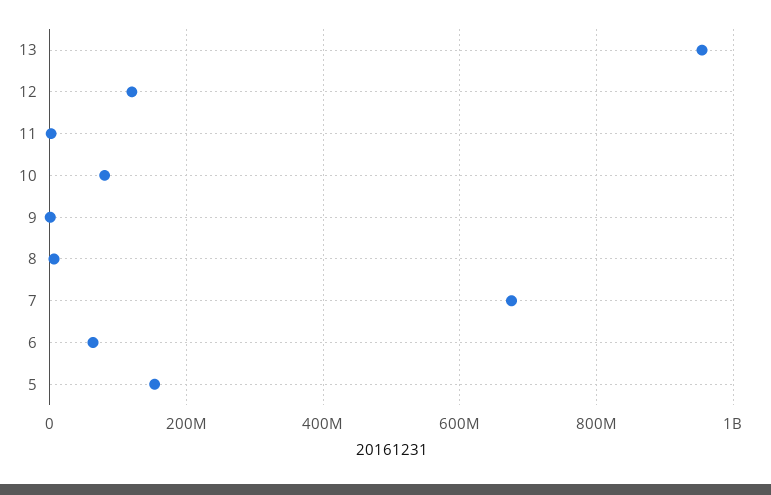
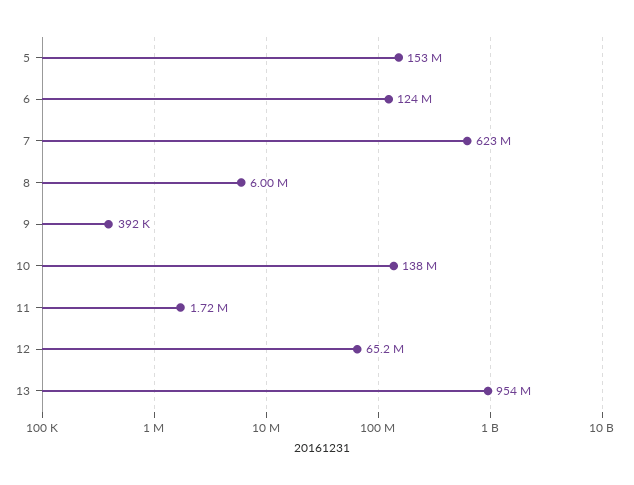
12: 120000000 -> 65200000
10: 80000000 -> 138000000
7: 680000000 -> 623000000
6: 60000000 -> 124000000

